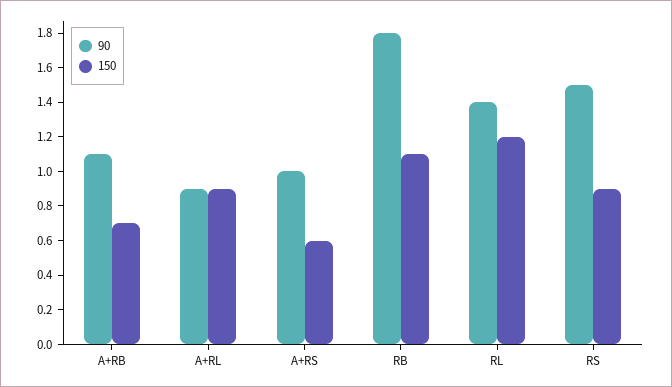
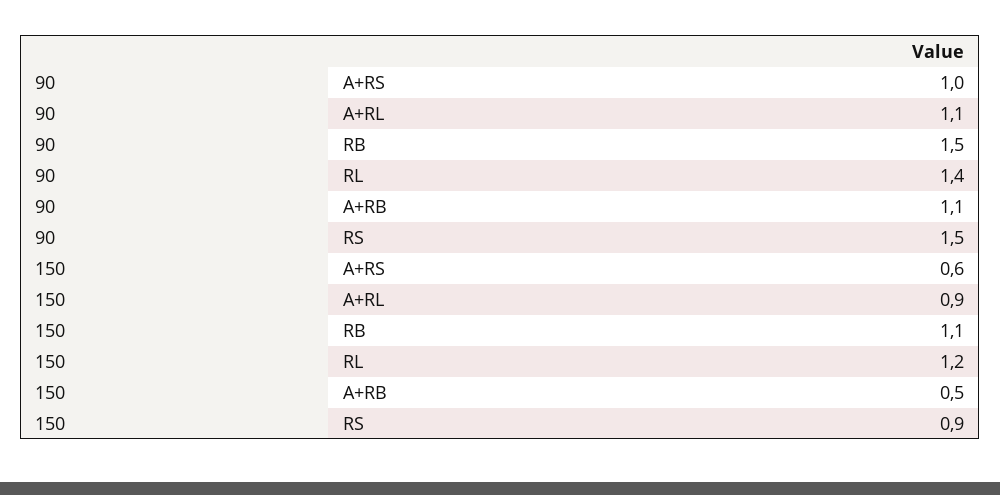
150, A+RB: 0.7 -> 0.5
90, A+RL: 0.9 -> 1.1
90, RB: 1.8 -> 1.5

